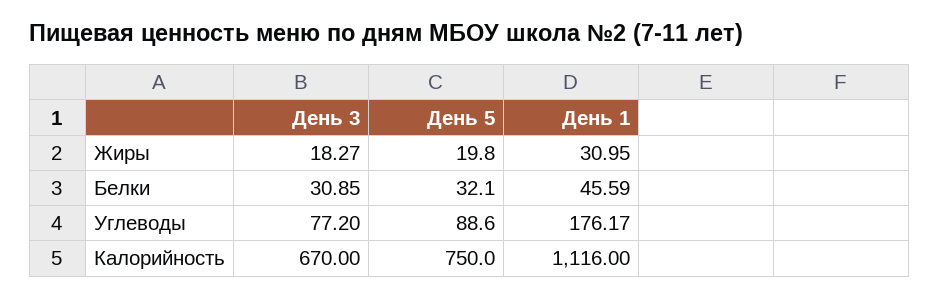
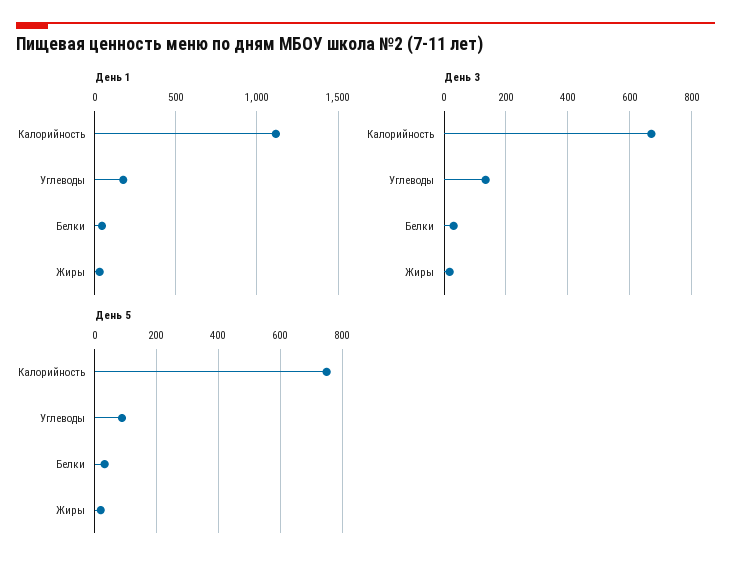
День 3, Углеводы: 77.2 -> 140

